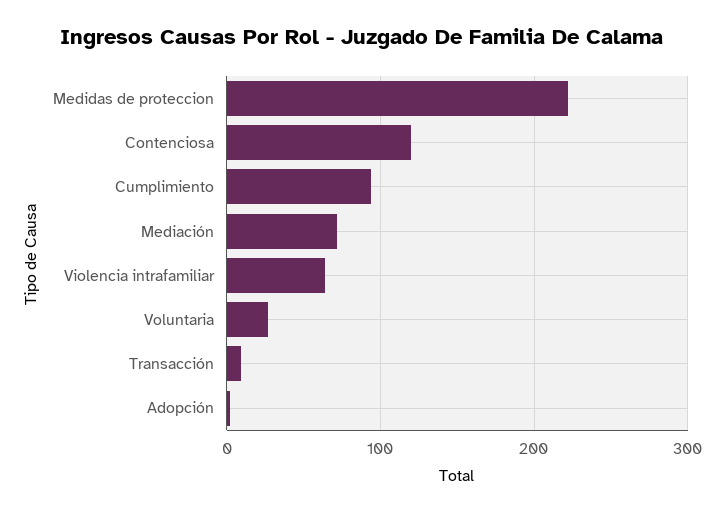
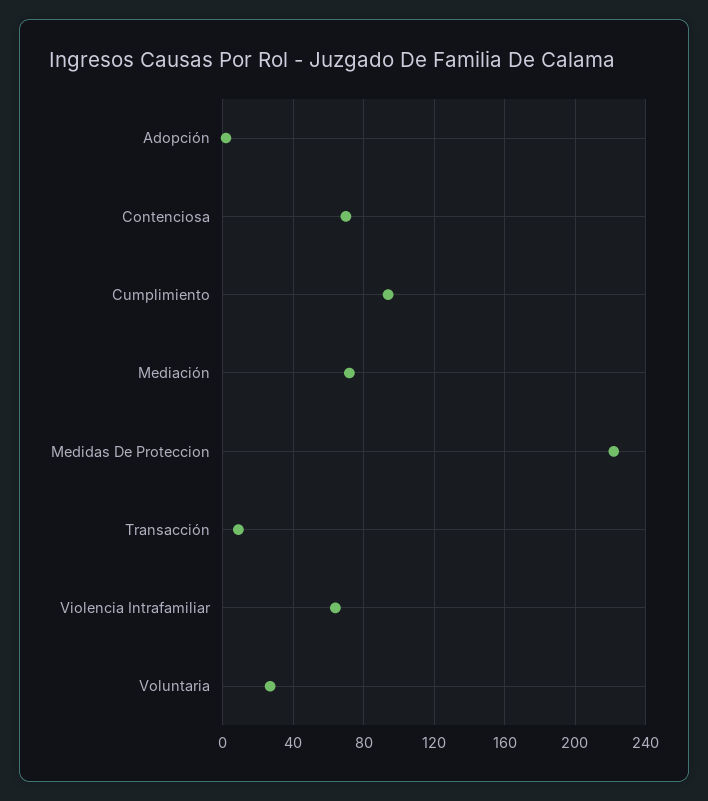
Contenciosa: 120 -> 70

